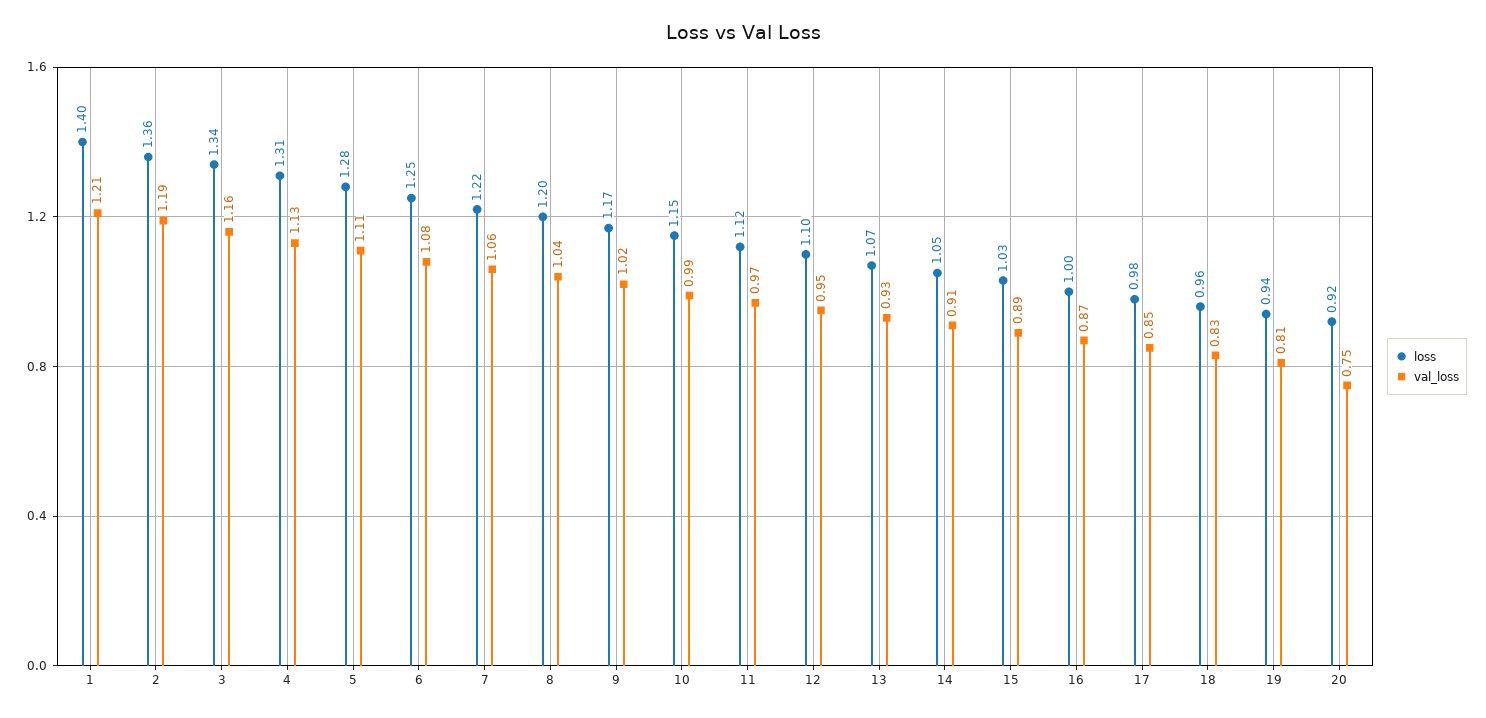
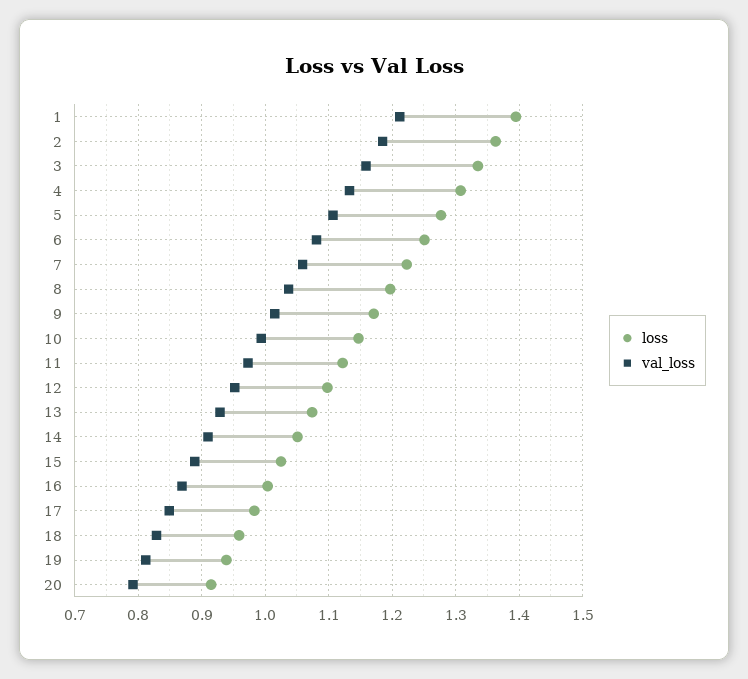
val_loss, 20: 0.75 -> 0.79

